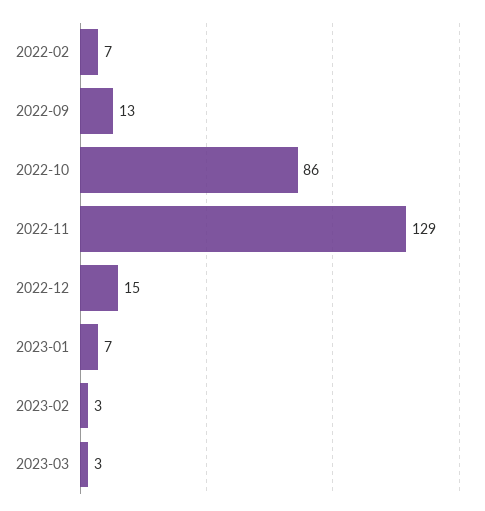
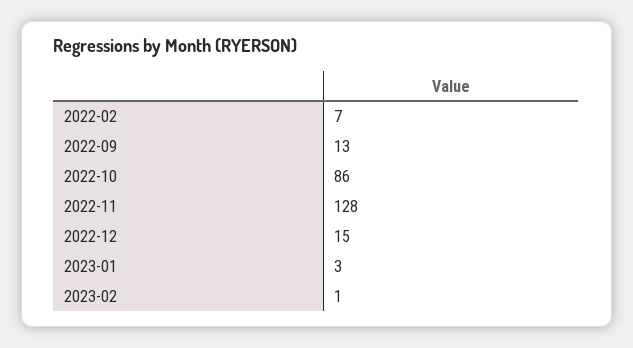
2022-11: 129 -> 128
2023-01: 7 -> 3
2023-02: 3 -> 1
2023-03: 3 -> none

